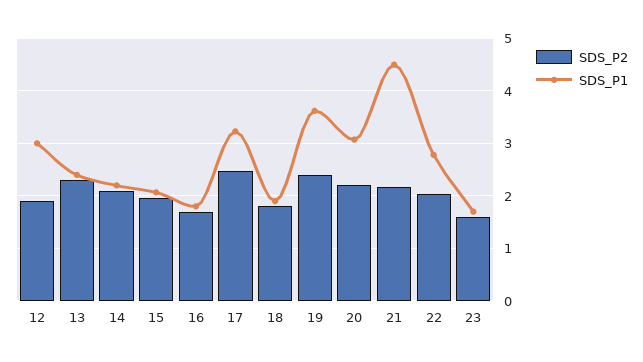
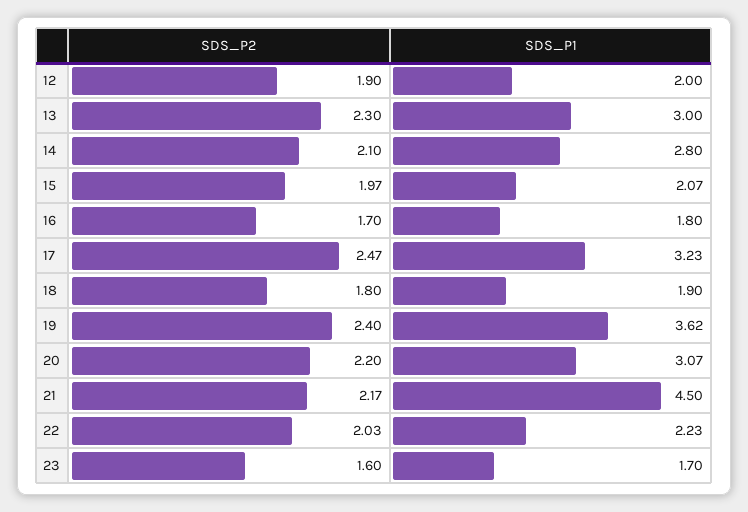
SDS_P1, 12: 3 -> 2
SDS_P1, 13: 2.4 -> 3
SDS_P1, 14: 2.2 -> 2.8
SDS_P1, 22: 2.8 -> 2.23

